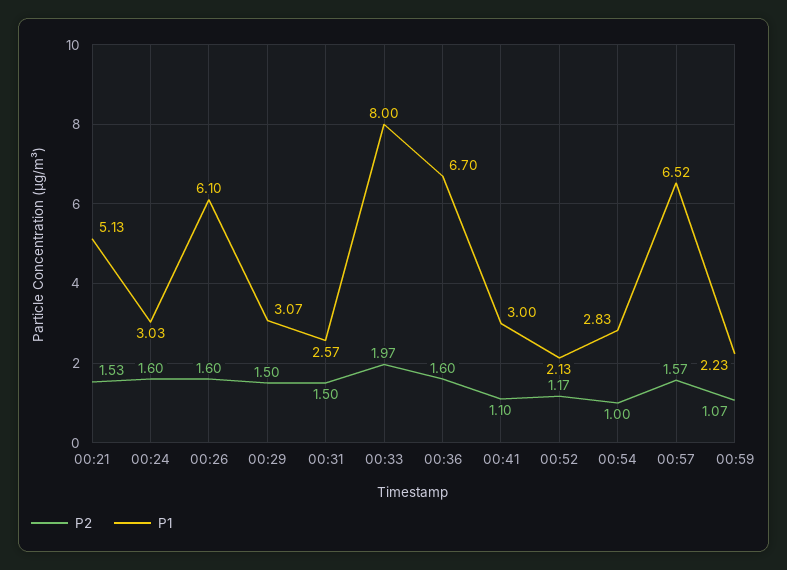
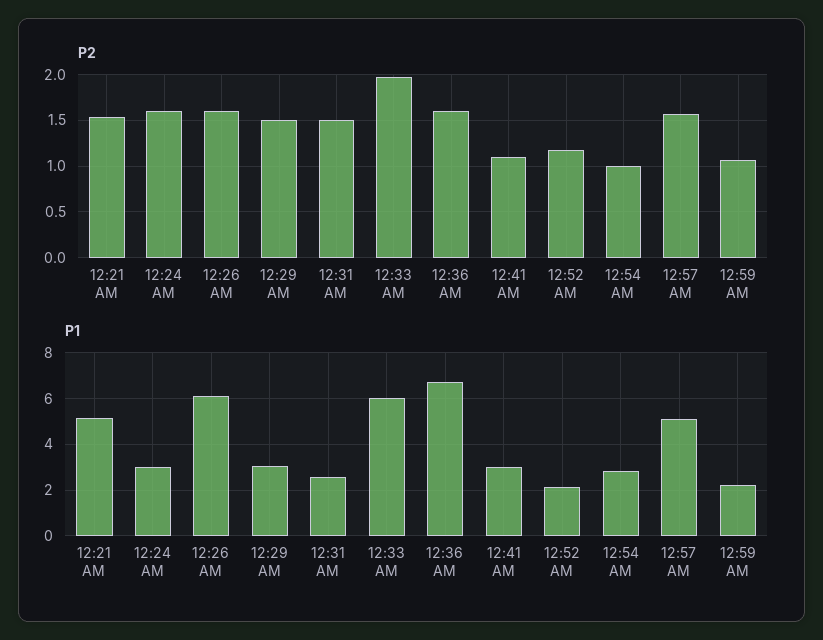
P1, 00:33: 8 -> 6
P1, 00:57: 6.52 -> 5

